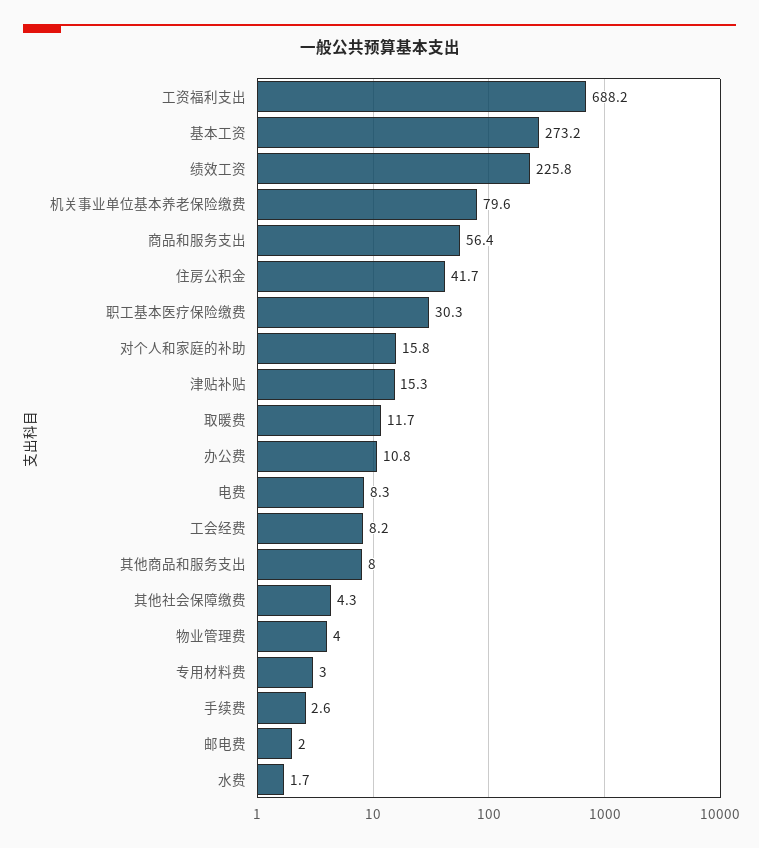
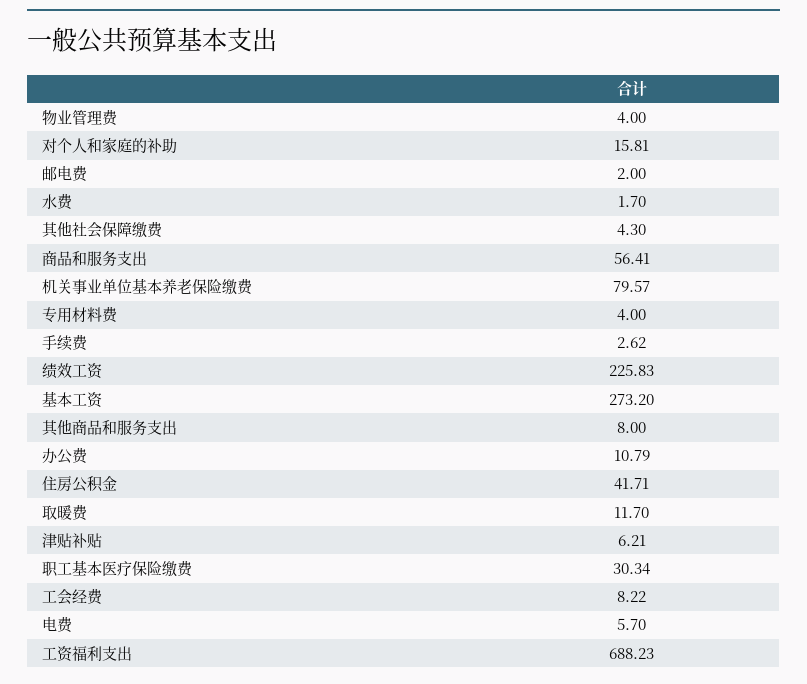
津贴补贴: 15.3 -> 6.21
电费: 8.3 -> 5.7
专用材料费: 3 -> 4

